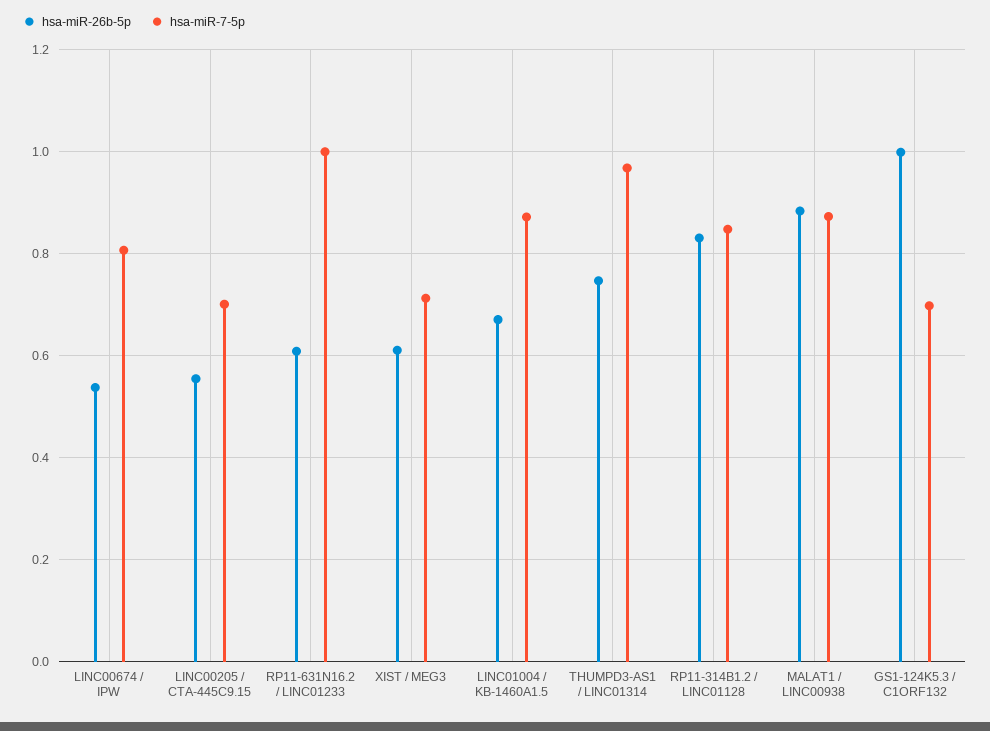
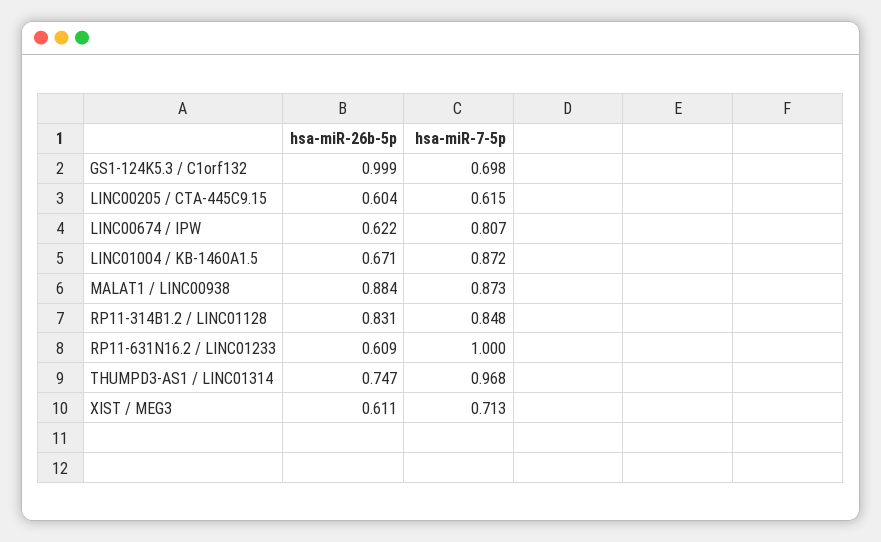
hsa-miR-26b-5p, LINC00674 / IPW: 0.54 -> 0.622
hsa-miR-26b-5p, LINC00205 / CTA-445C9.15: 0.56 -> 0.604
hsa-miR-7-5p, LINC00205 / CTA-445C9.15: 0.7 -> 0.615

